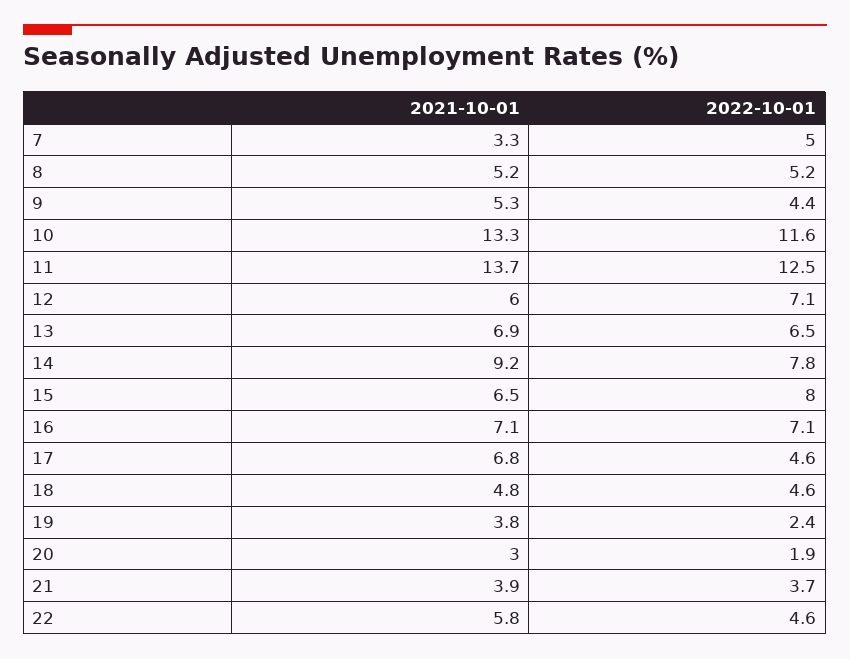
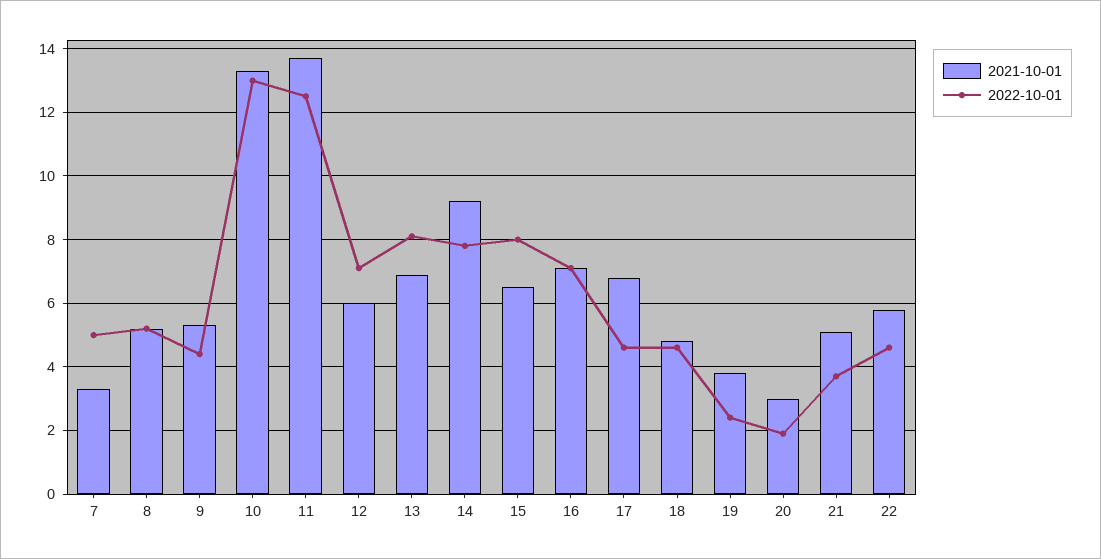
2022-10-01, 10: 11.6 -> 13
2022-10-01, 13: 6.5 -> 8
2021-10-01, 21: 3.9 -> 5

